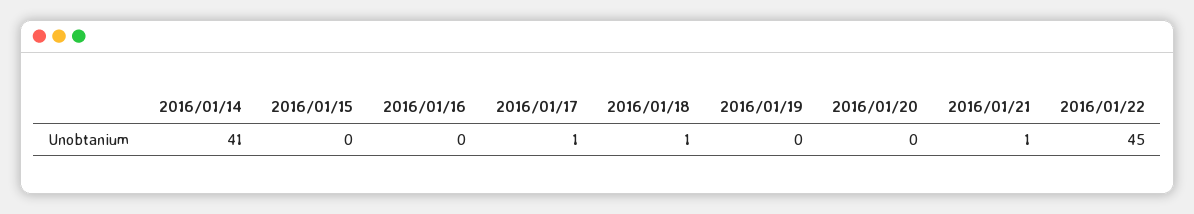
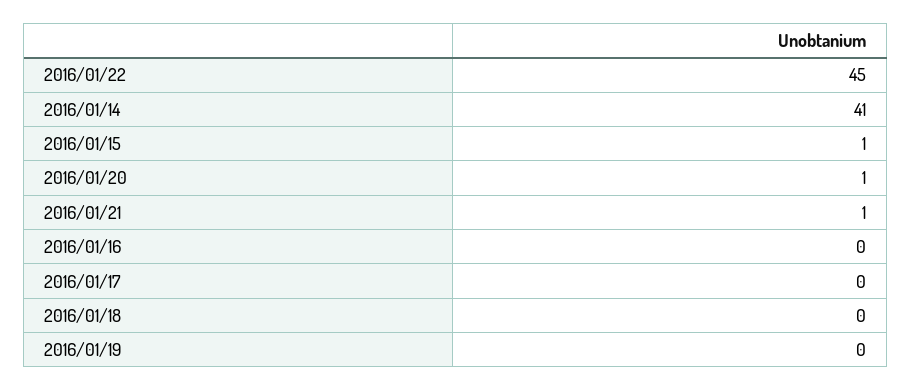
2016/01/15: 0 -> 1
2016/01/17: 1 -> 0
2016/01/18: 1 -> 0
2016/01/20: 0 -> 1

